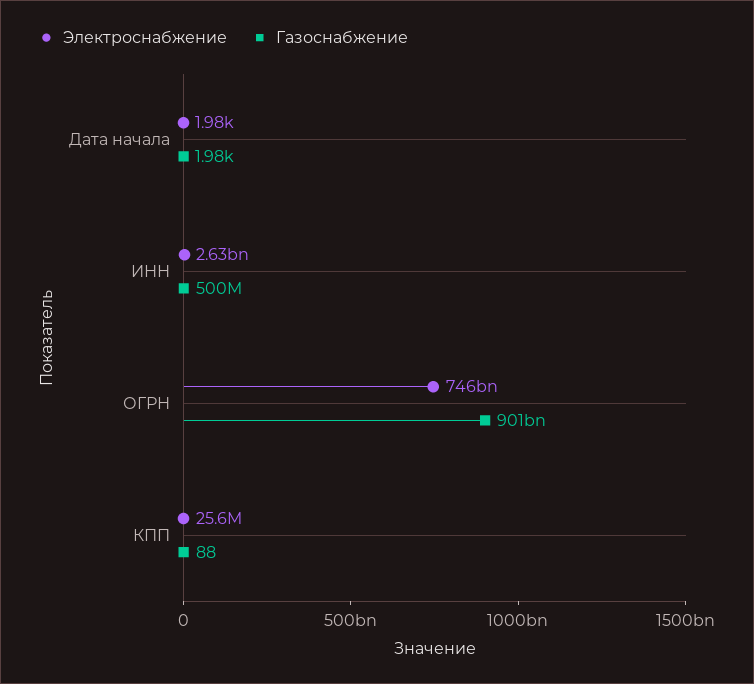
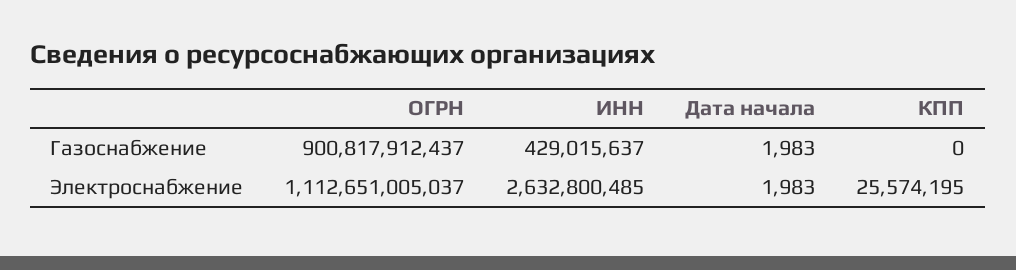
Газоснабжение, ИНН: 500000000 -> 429015637
Электроснабжение, ОГРН: 746000000000 -> 1112651005037
Газоснабжение, КПП: 88 -> 0

